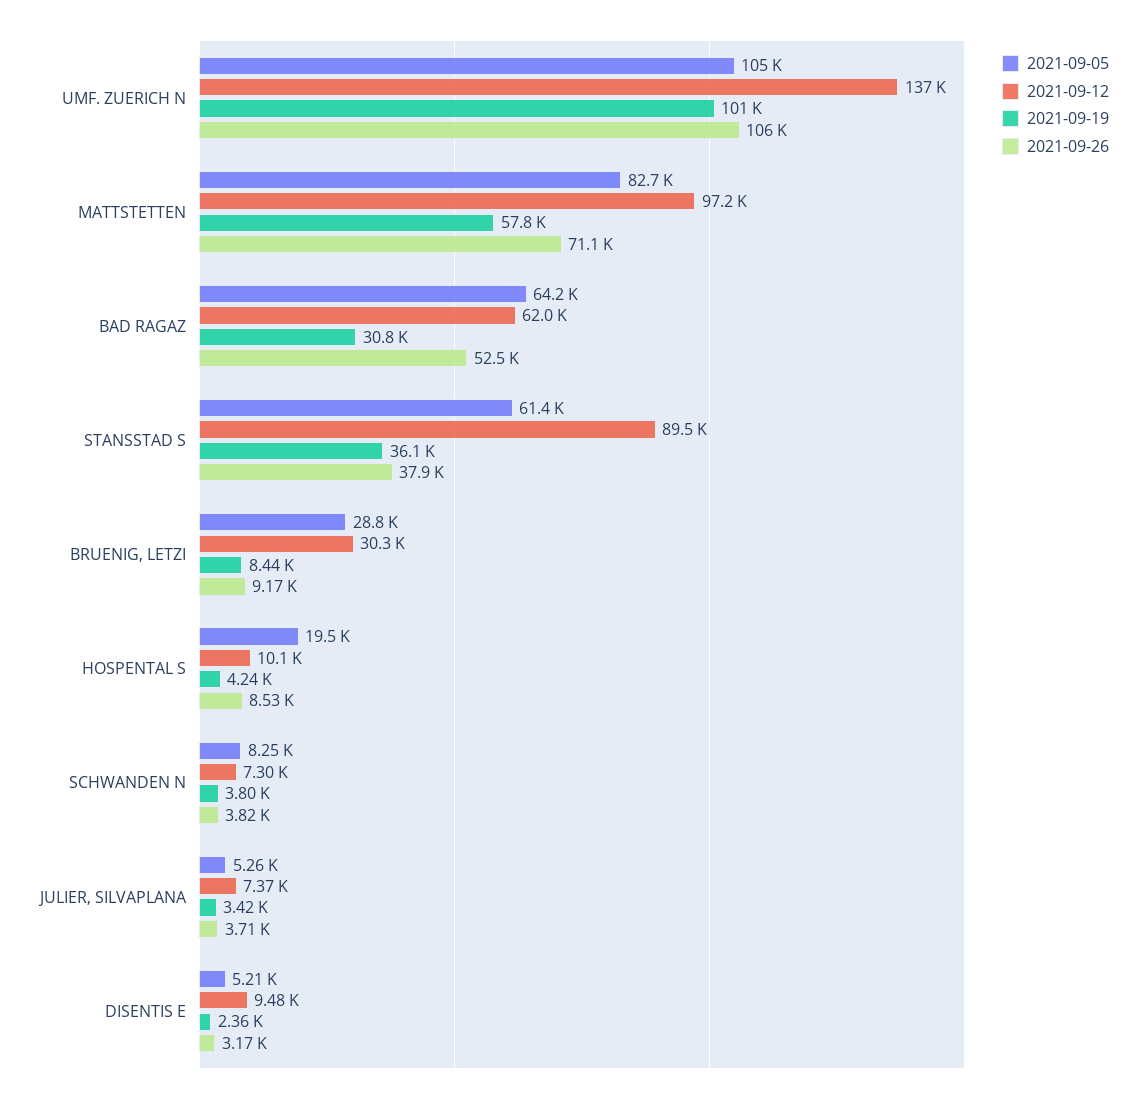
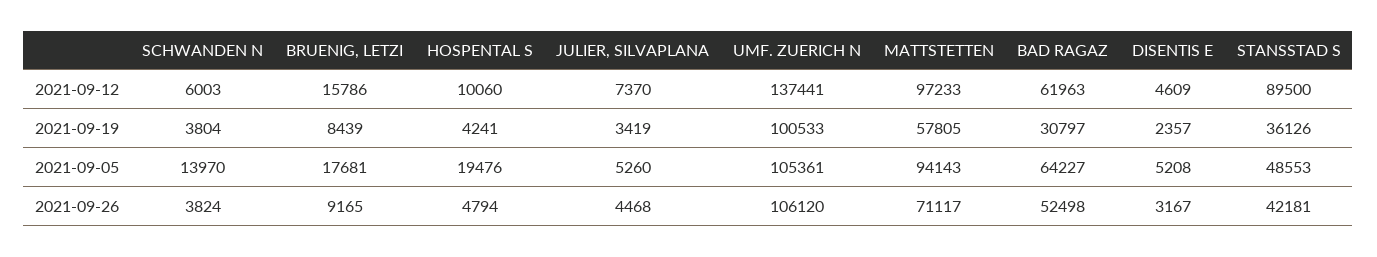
2021-09-05, MATTSTETTEN: 82700 -> 94143
2021-09-05, STANSSTAD S: 61400 -> 48553
2021-09-26, STANSSTAD S: 37900 -> 42181
2021-09-05, BRUENIG, LETZI: 28800 -> 17681
2021-09-12, BRUENIG, LETZI: 30300 -> 15786
2021-09-26, HOSPENTAL S: 8530 -> 4794
2021-09-05, SCHWANDEN N: 8250 -> 13970
2021-09-12, SCHWANDEN N: 7300 -> 6003
2021-09-26, JULIER, SILVAPLANA: 3710 -> 4468
2021-09-12, DISENTIS E: 9480 -> 4609

